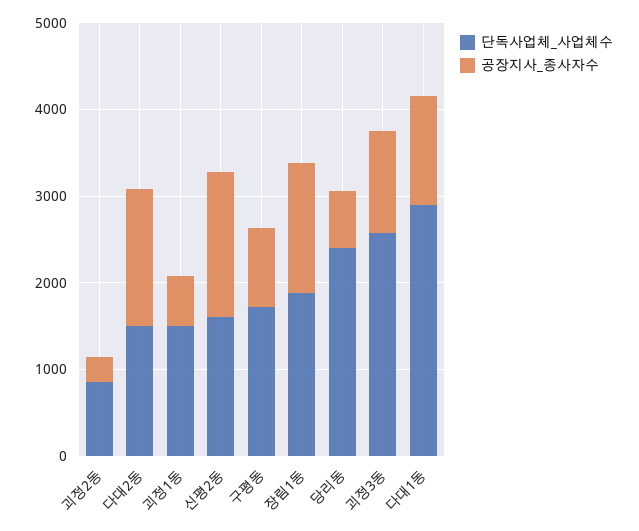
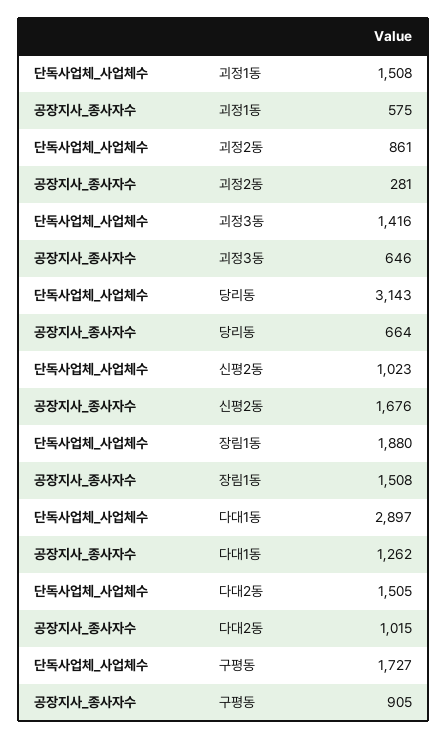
공장지사_종사자수, 다대2동: 1600 -> 1015
단독사업체_사업체수, 신평2동: 1600 -> 1023
단독사업체_사업체수, 당리동: 2400 -> 3143
단독사업체_사업체수, 괴정3동: 2600 -> 1416
공장지사_종사자수, 괴정3동: 1200 -> 646

